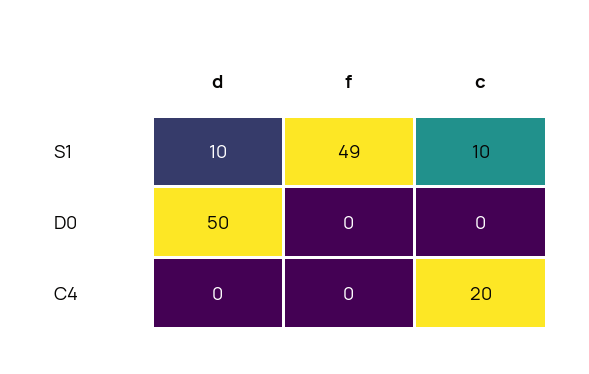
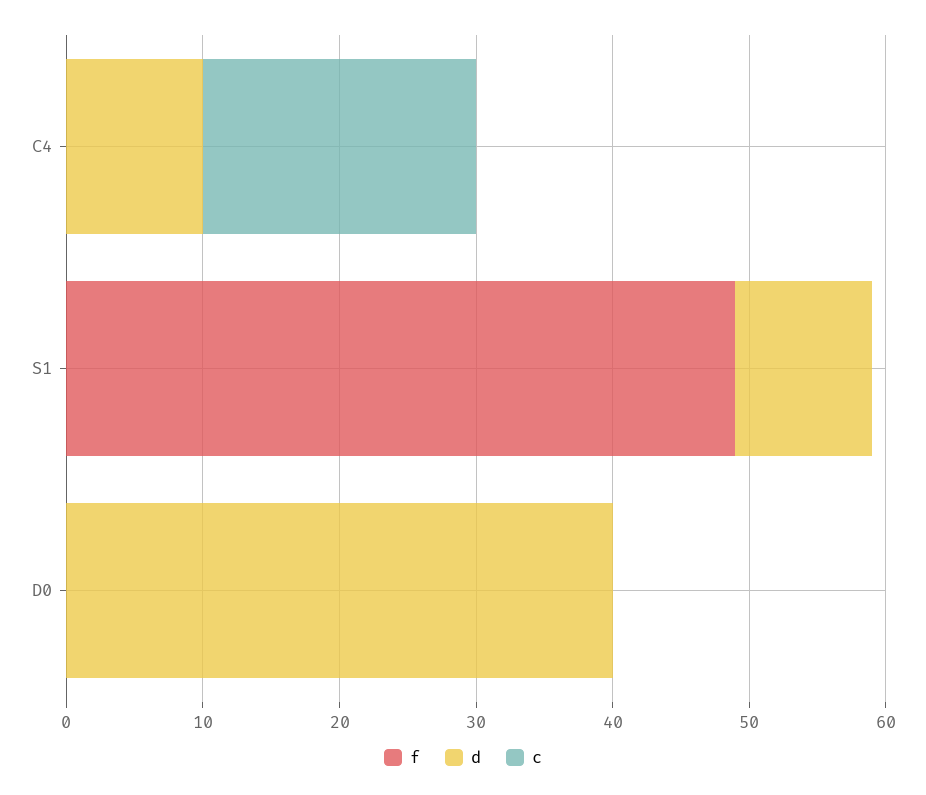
c, S1: 10 -> 0
d, D0: 50 -> 40
d, C4: 0 -> 10

